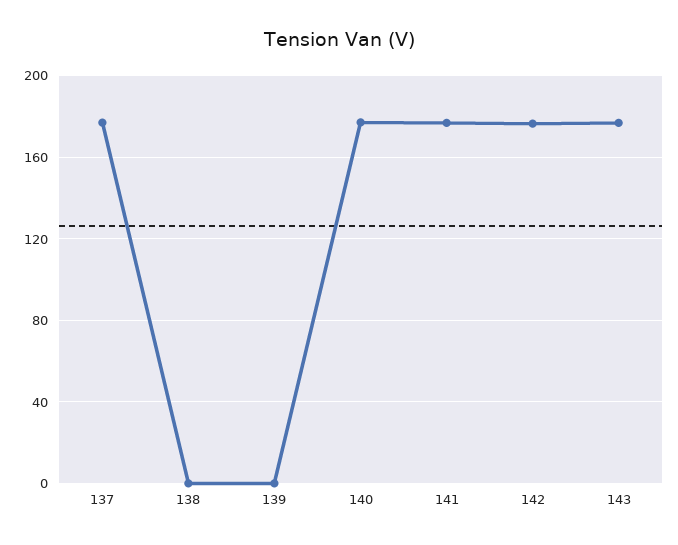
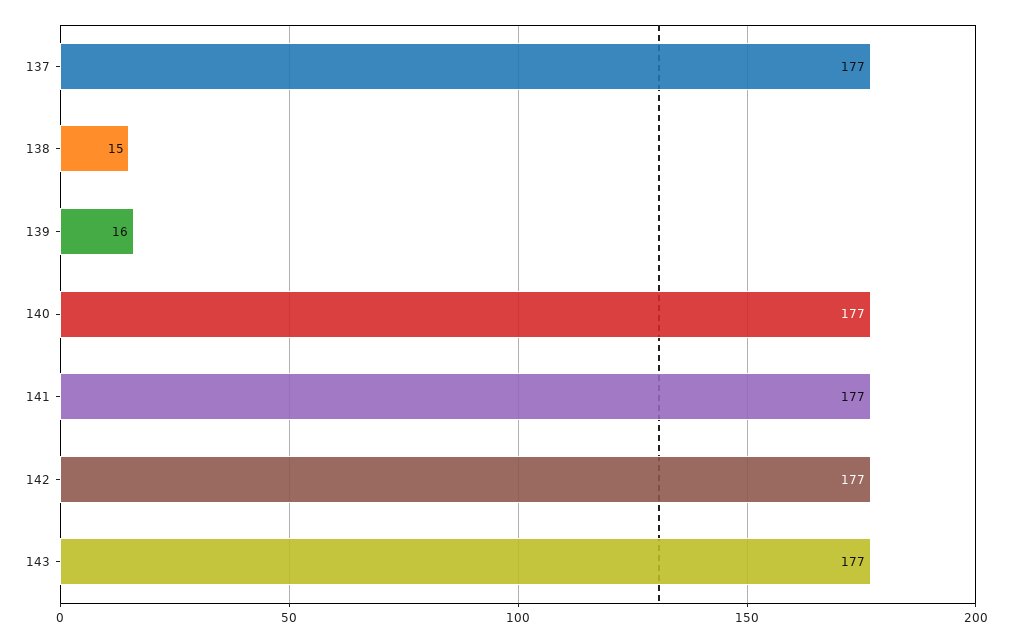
138: 0 -> 15
139: 0 -> 16

